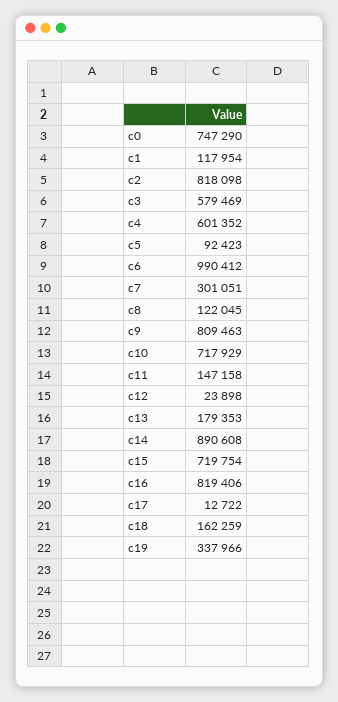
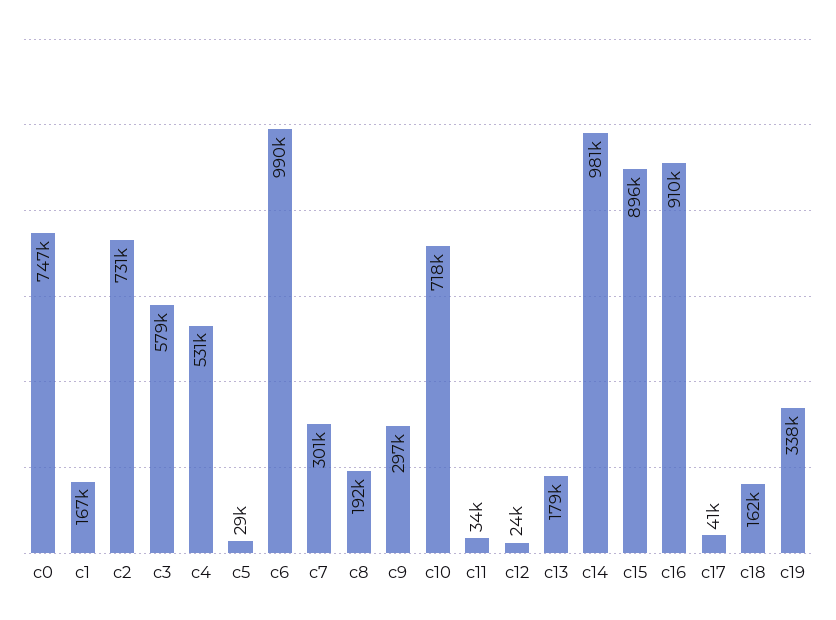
c1: 117954 -> 167000
c2: 818098 -> 731000
c4: 601352 -> 531000
c5: 92423 -> 29000
c8: 122045 -> 192000
c9: 809463 -> 297000
c11: 147158 -> 34000
c14: 890608 -> 981000
c15: 719754 -> 896000
c16: 819406 -> 910000
c17: 12722 -> 41000

